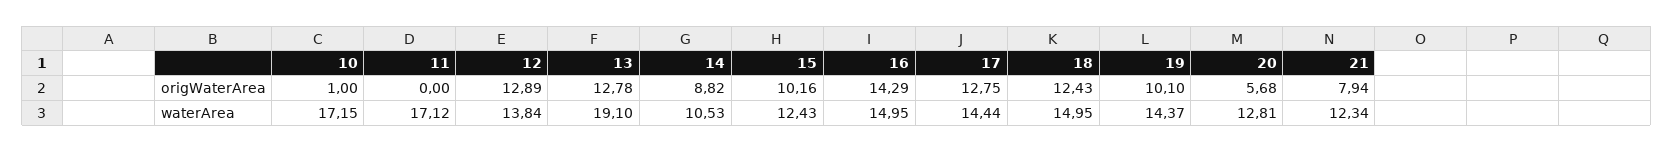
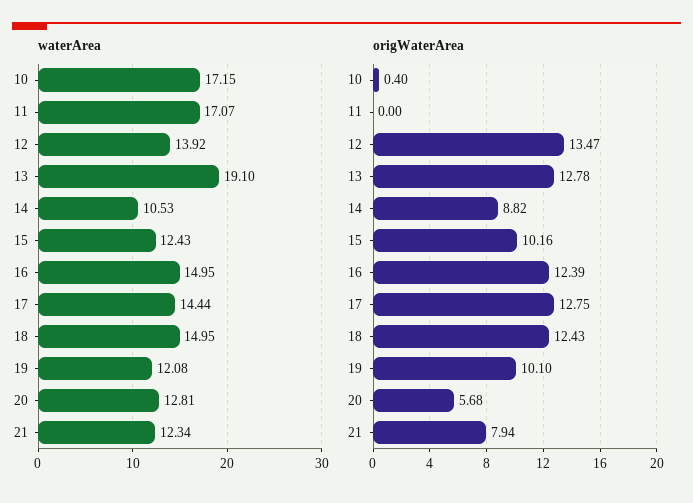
origWaterArea, 10: 1 -> 0.4
origWaterArea, 12: 12.89 -> 13.47
origWaterArea, 16: 14.29 -> 12.39
waterArea, 11: 17.12 -> 17.07
waterArea, 12: 13.84 -> 13.92
waterArea, 19: 14.37 -> 12.08

